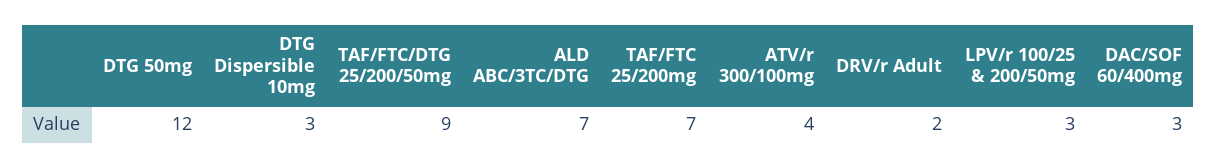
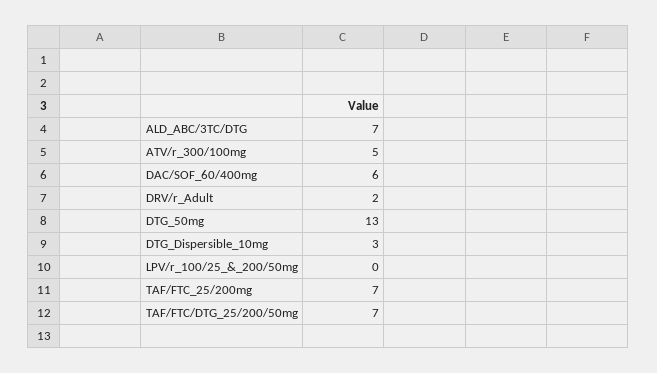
DTG 50mg: 12 -> 13
TAF/FTC/DTG 25/200/50mg: 9 -> 7
ATV/r 300/100mg: 4 -> 5
LPV/r 100/25 & 200/50mg: 3 -> 0
DAC/SOF 60/400mg: 3 -> 6

